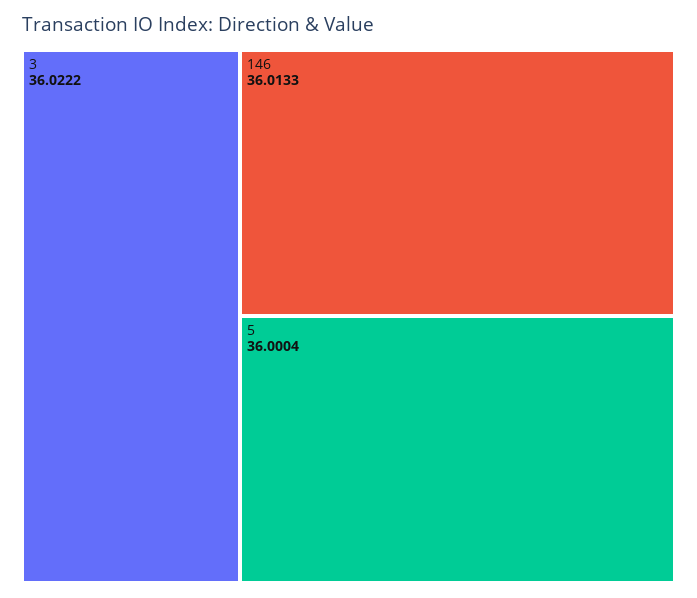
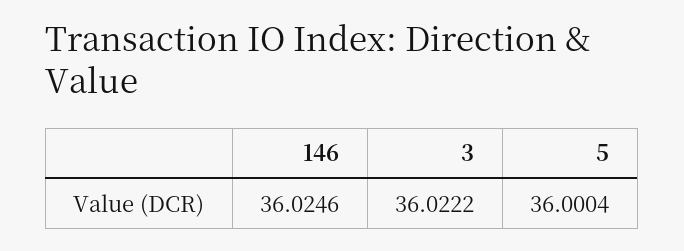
146: 36.0133 -> 36.0246

